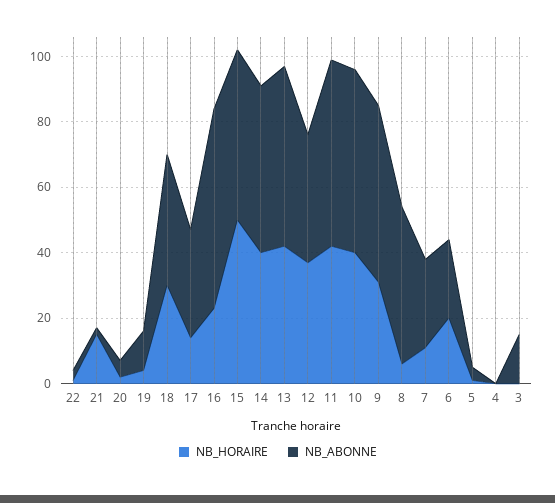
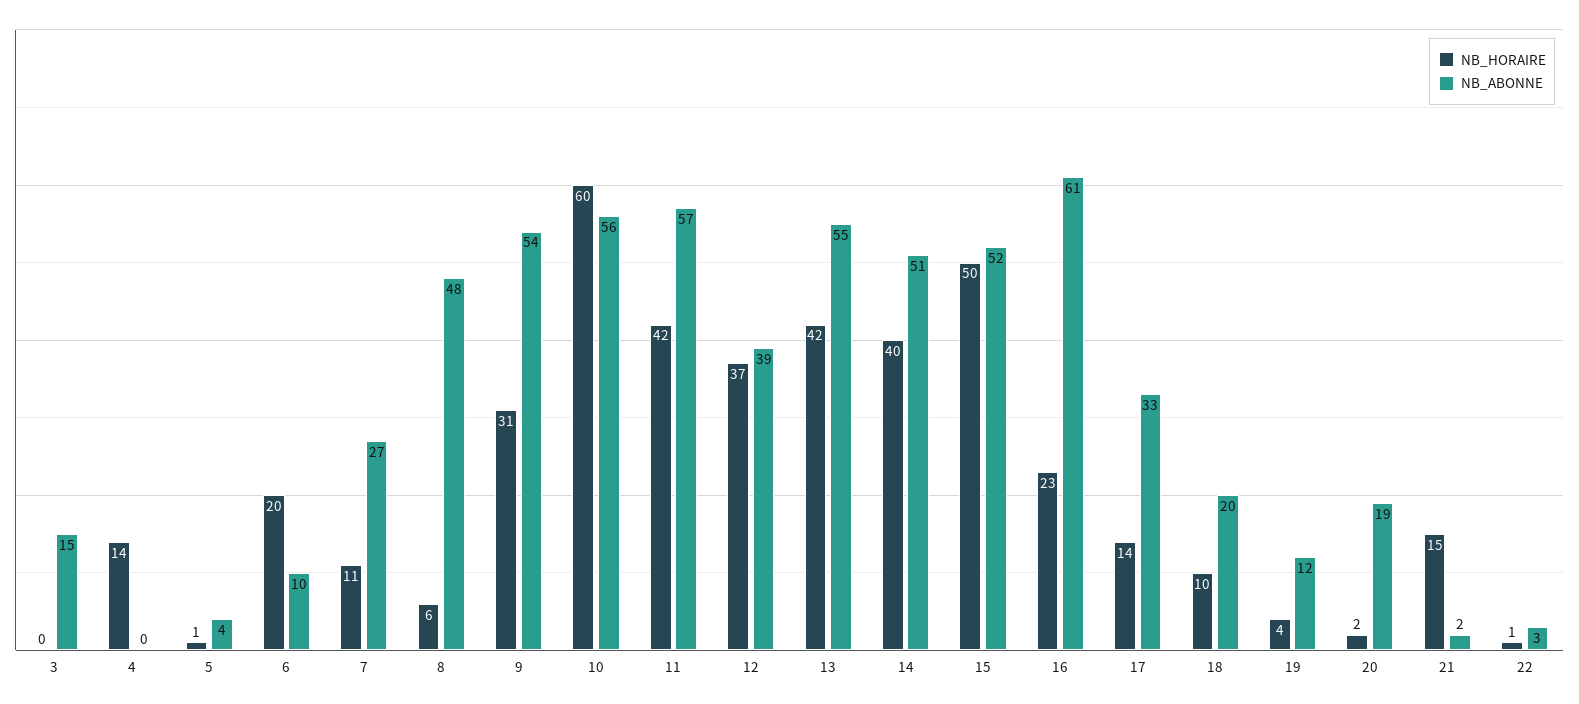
NB_ABONNE, 20: 5 -> 19
NB_HORAIRE, 18: 30 -> 10
NB_ABONNE, 18: 40 -> 20
NB_HORAIRE, 10: 40 -> 60
NB_ABONNE, 6: 25 -> 10
NB_HORAIRE, 4: 0 -> 14

